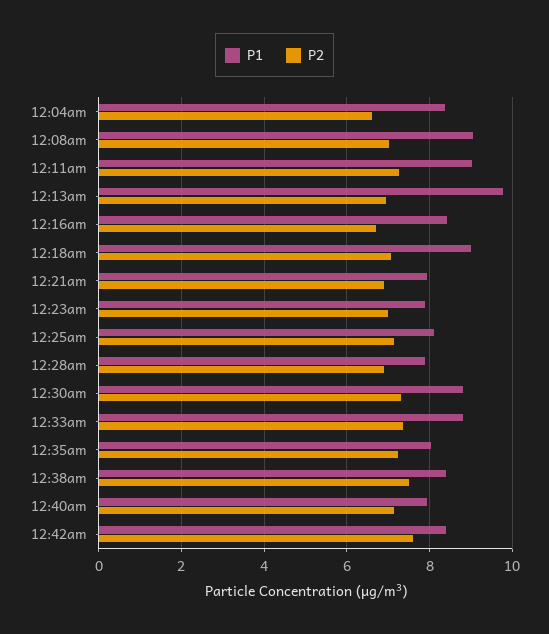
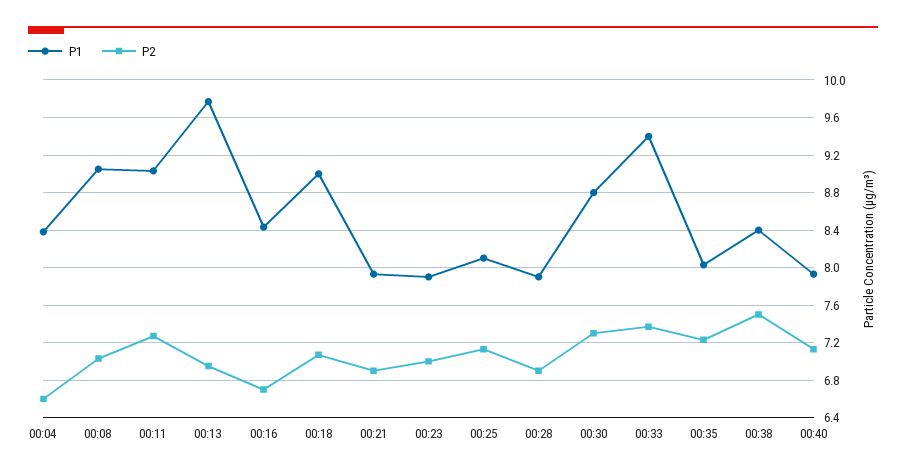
P1, 12:33am: 8.8 -> 9.4
P1, 12:42am: 8.4 -> none
P2, 12:42am: 7.6 -> none

